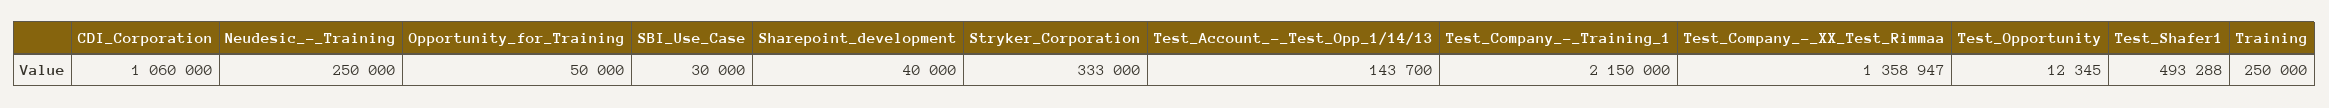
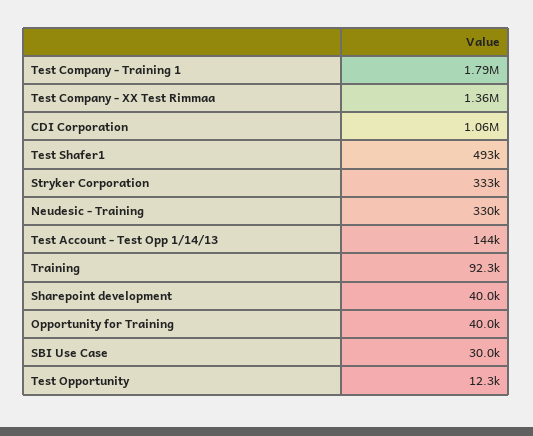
Neudesic_-_Training: 250000 -> 330000
Opportunity_for_Training: 50000 -> 40000
Test_Company_-_Training_1: 2150000 -> 1790000
Training: 250000 -> 92300

